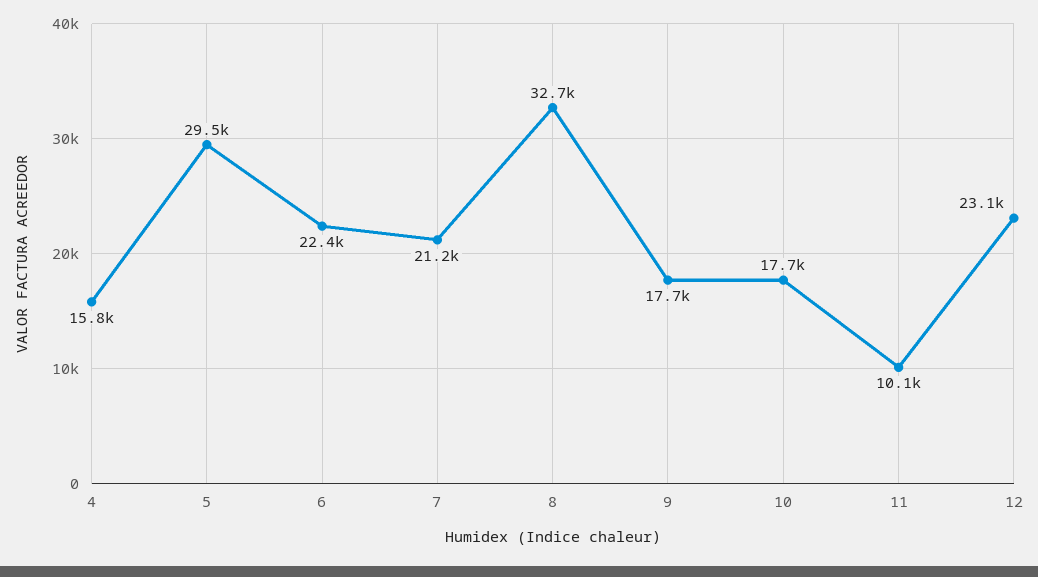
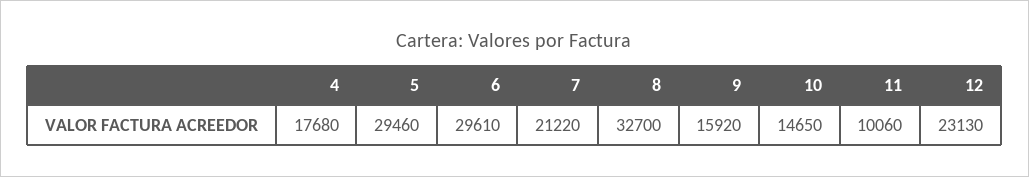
4: 15800 -> 17680
6: 22400 -> 29610
9: 17700 -> 15920
10: 17700 -> 14650

